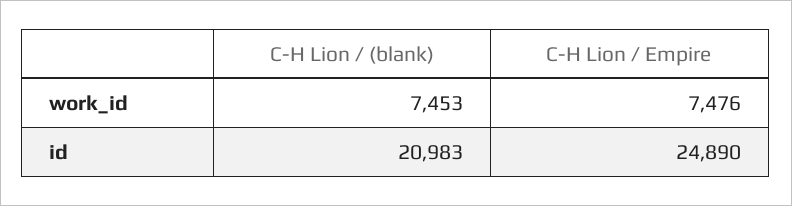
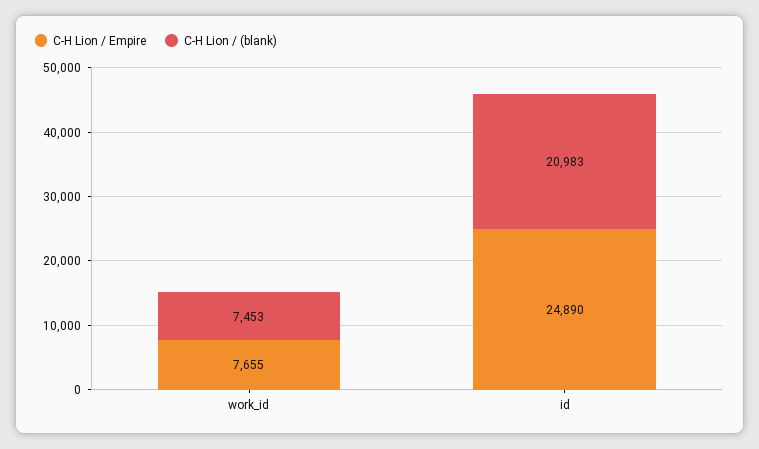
C-H Lion / Empire, work_id: 7476 -> 7655

